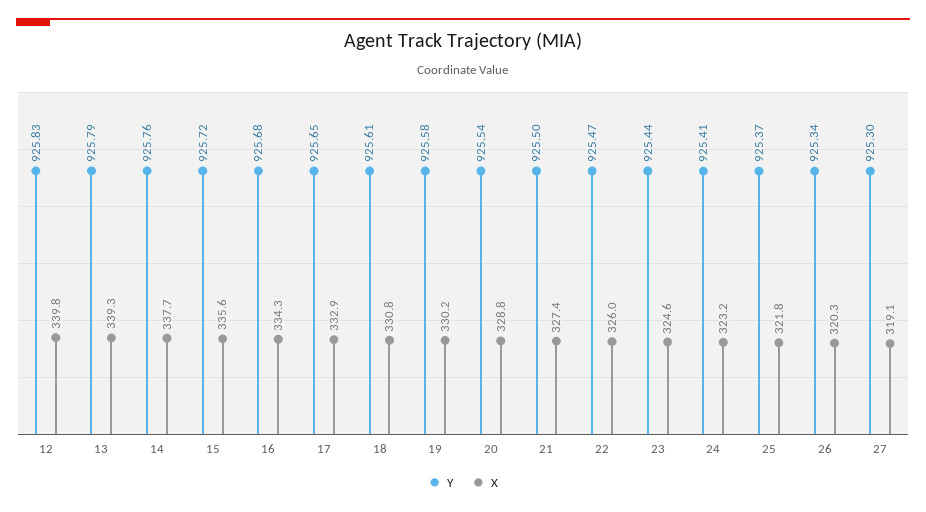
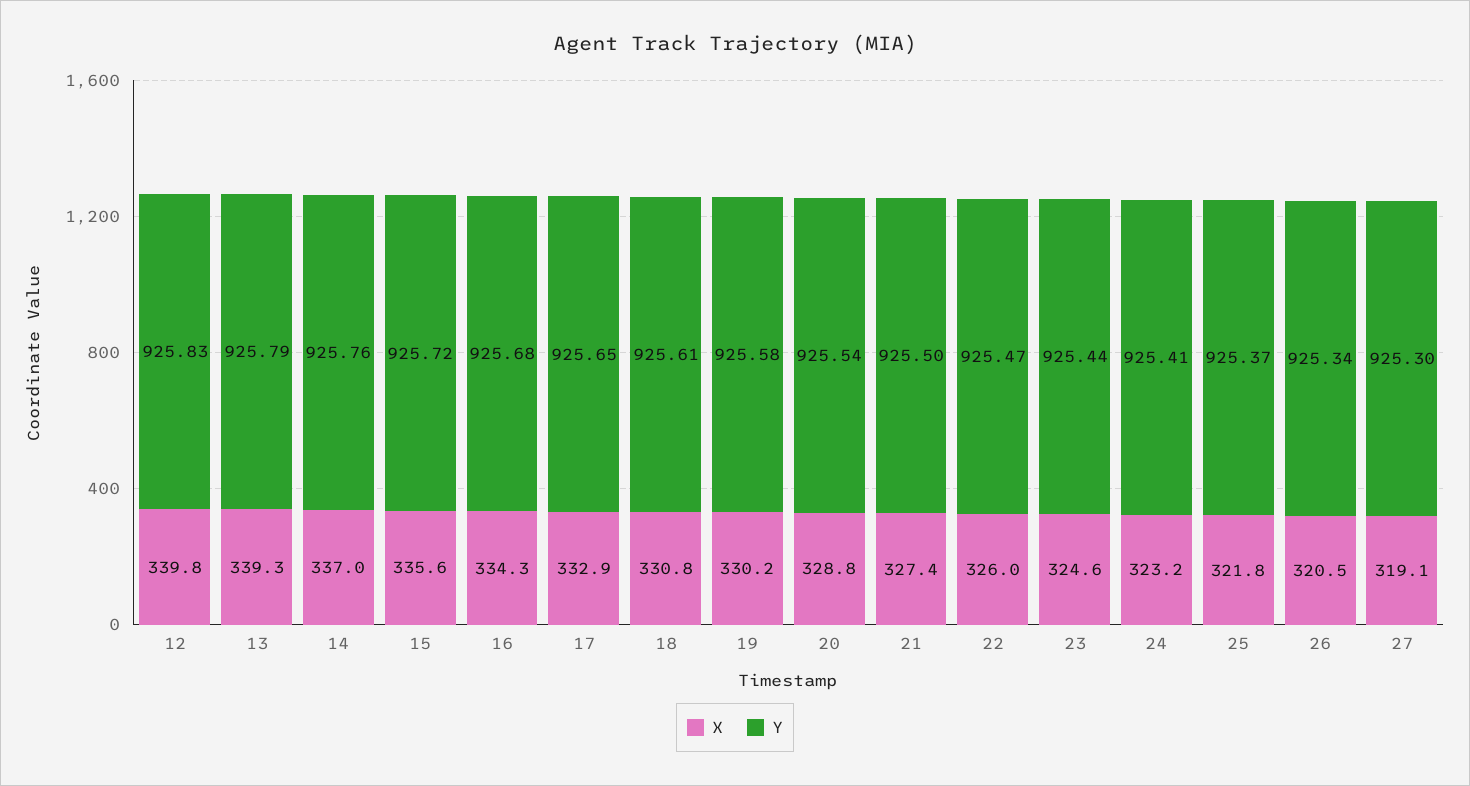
X, 14: 337.7 -> 337
X, 26: 320.3 -> 320.5

